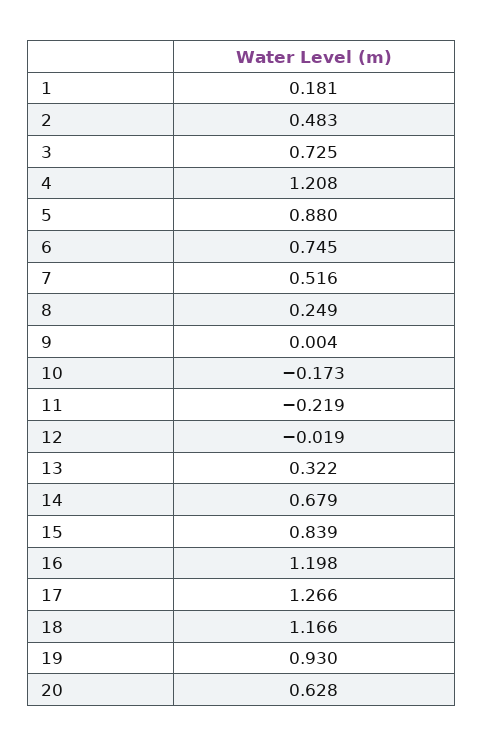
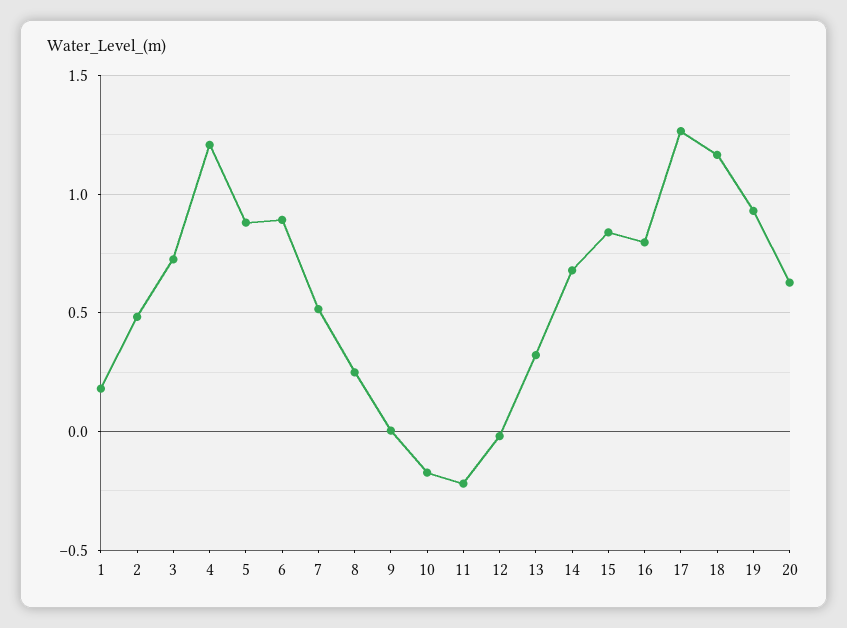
6: 0.745 -> 0.9
16: 1.198 -> 0.8

